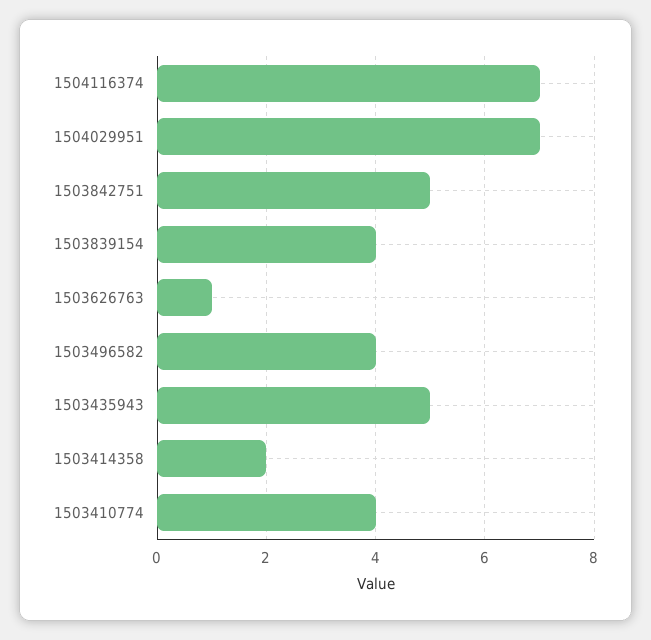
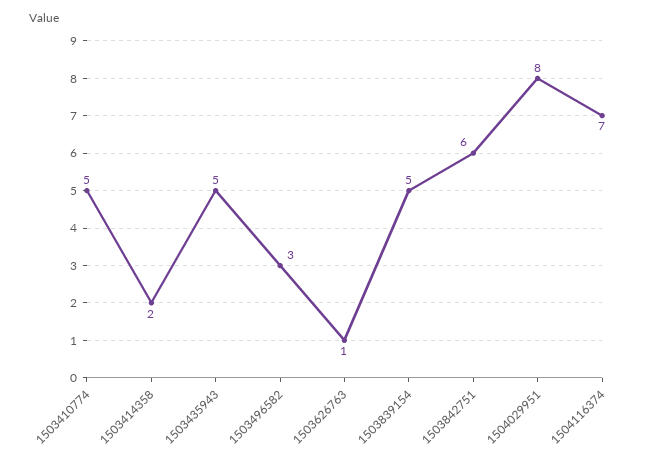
1504029951: 7 -> 8
1503842751: 5 -> 6
1503839154: 4 -> 5
1503496582: 4 -> 3
1503410774: 4 -> 5

